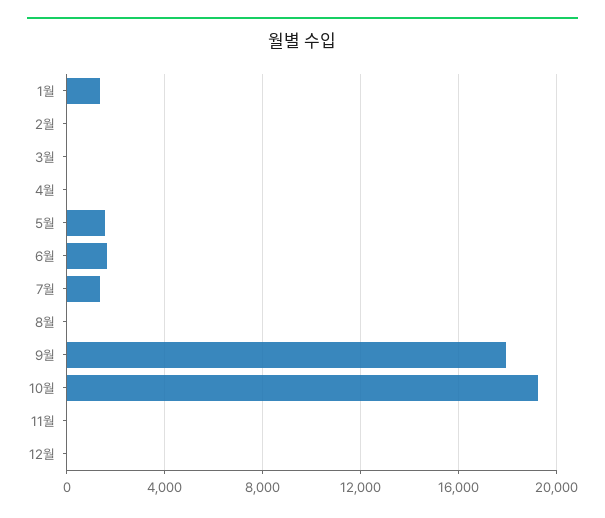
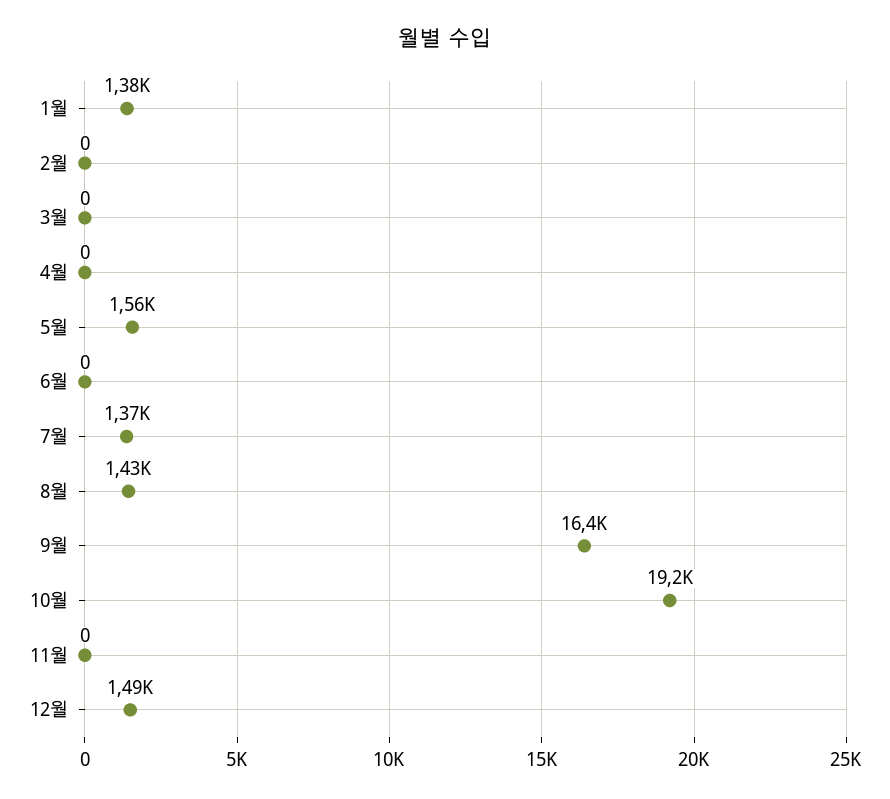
6월: 1500 -> 0
8월: 0 -> 1430
9월: 18000 -> 16400
12월: 0 -> 1490

